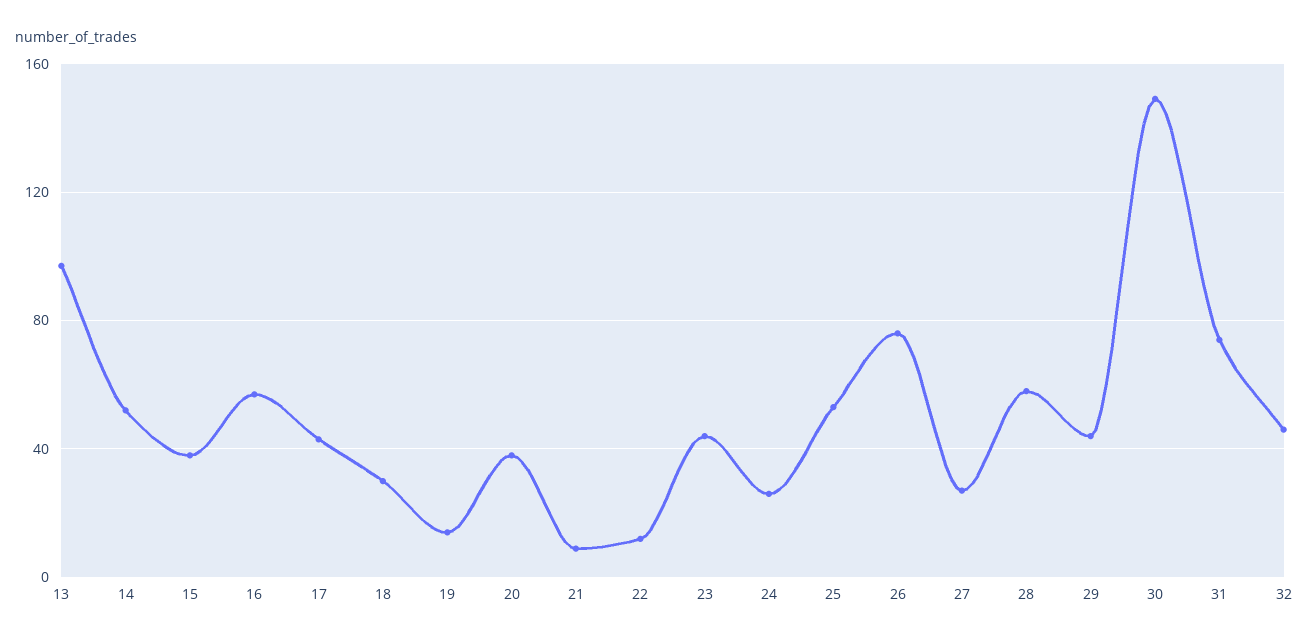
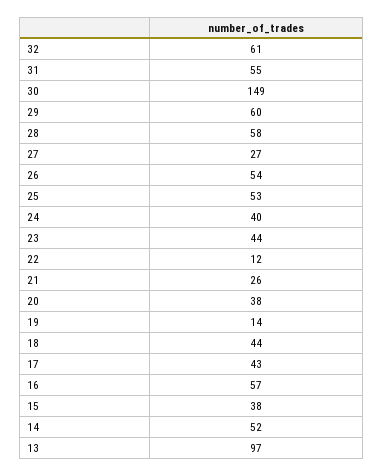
18: 30 -> 44
21: 10 -> 26
24: 25 -> 40
26: 75 -> 54
29: 45 -> 60
31: 75 -> 55
32: 45 -> 61

